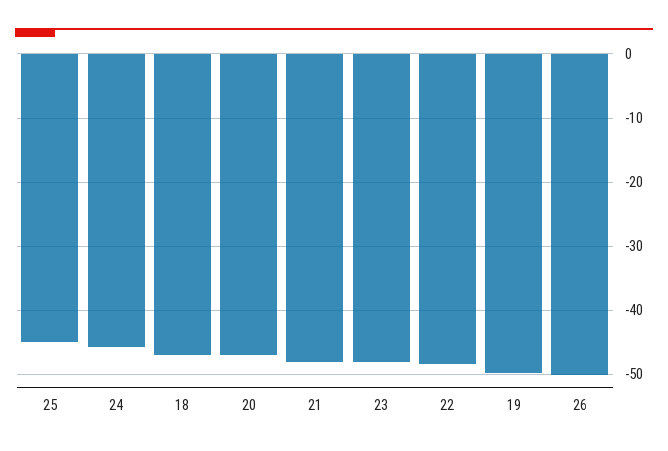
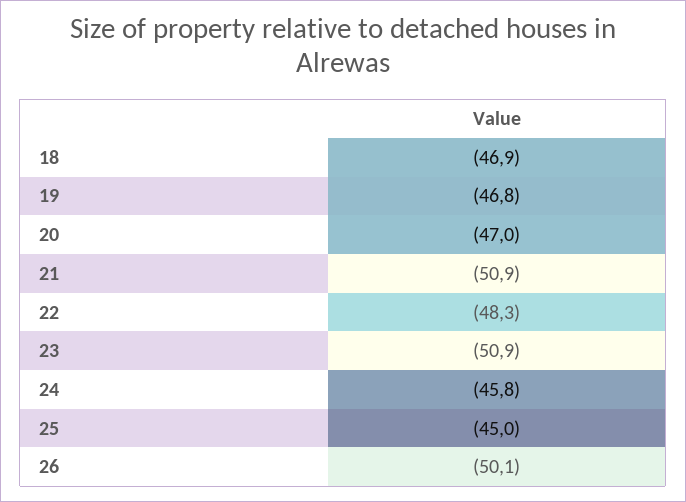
21: -48 -> -50.9
23: -48 -> -50.9
19: -50 -> -46.8

